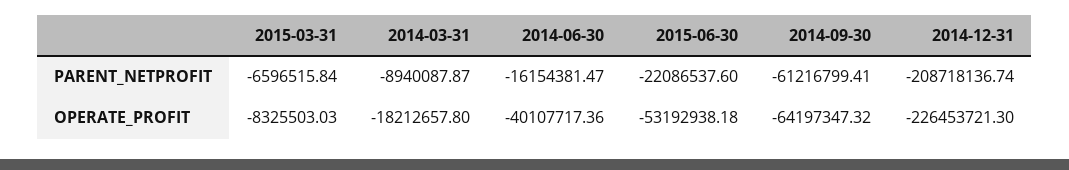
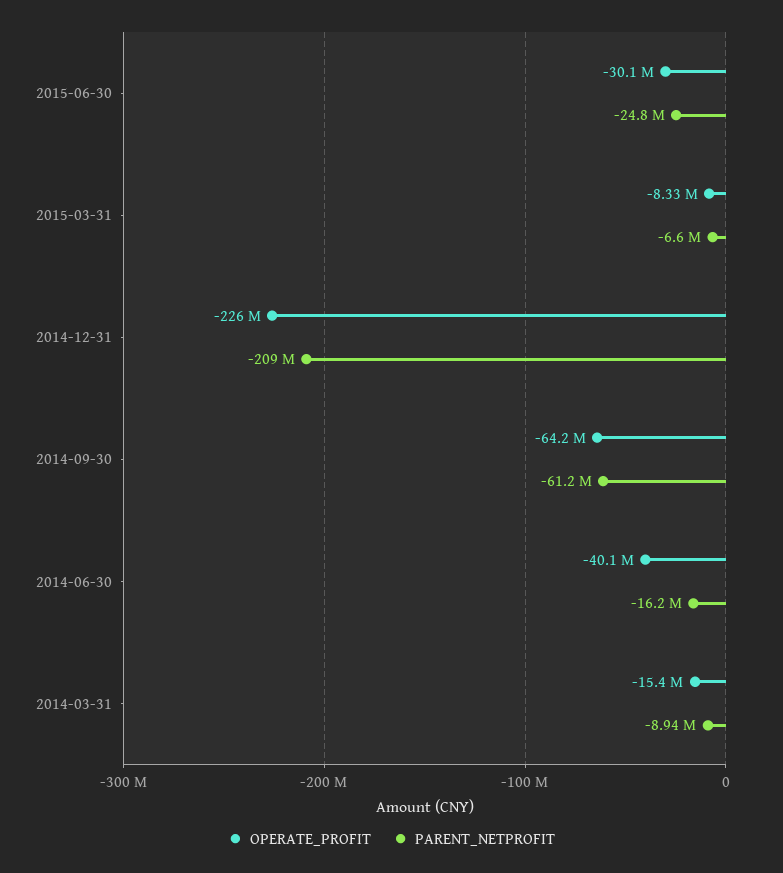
PARENT_NETPROFIT, 2015-06-30: -22086537.6 -> -24800000
OPERATE_PROFIT, 2014-03-31: -18212657.8 -> -15400000
OPERATE_PROFIT, 2015-06-30: -53192938.18 -> -30100000

